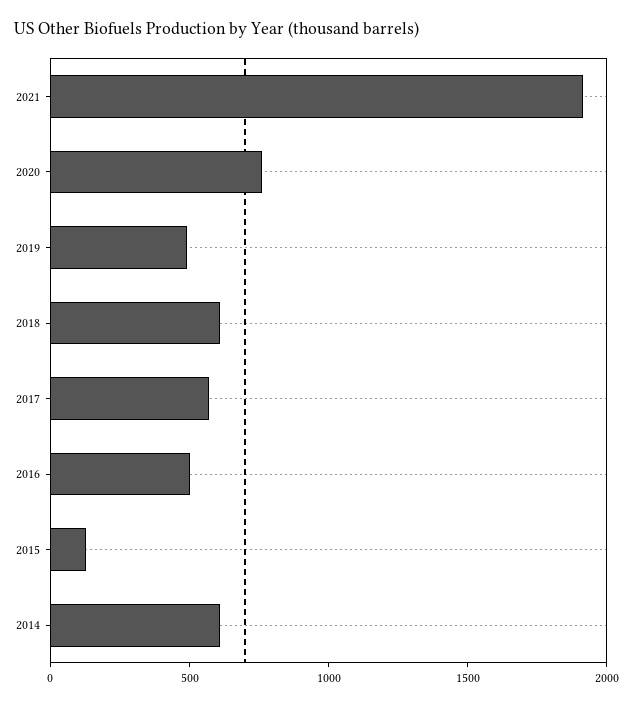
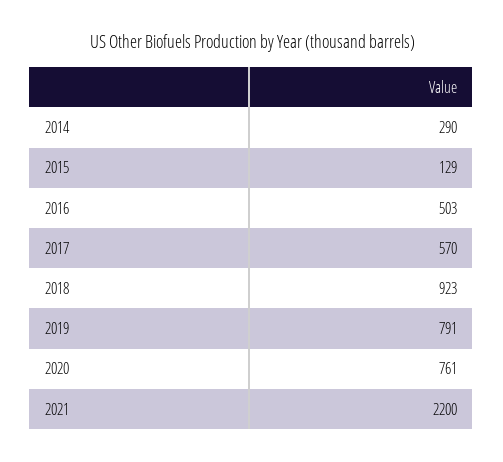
2021: 1900 -> 2200
2019: 500 -> 791
2018: 600 -> 923
2014: 600 -> 290

